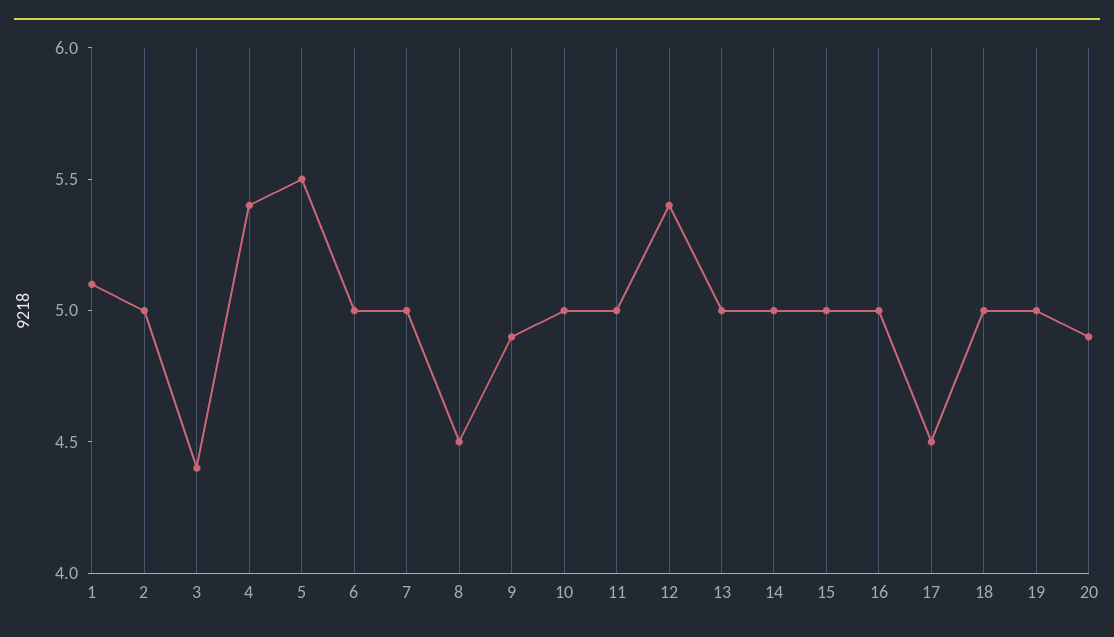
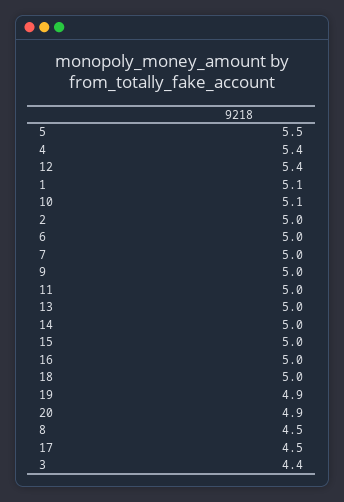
9: 4.9 -> 5
10: 5 -> 5.1
19: 5 -> 4.9

